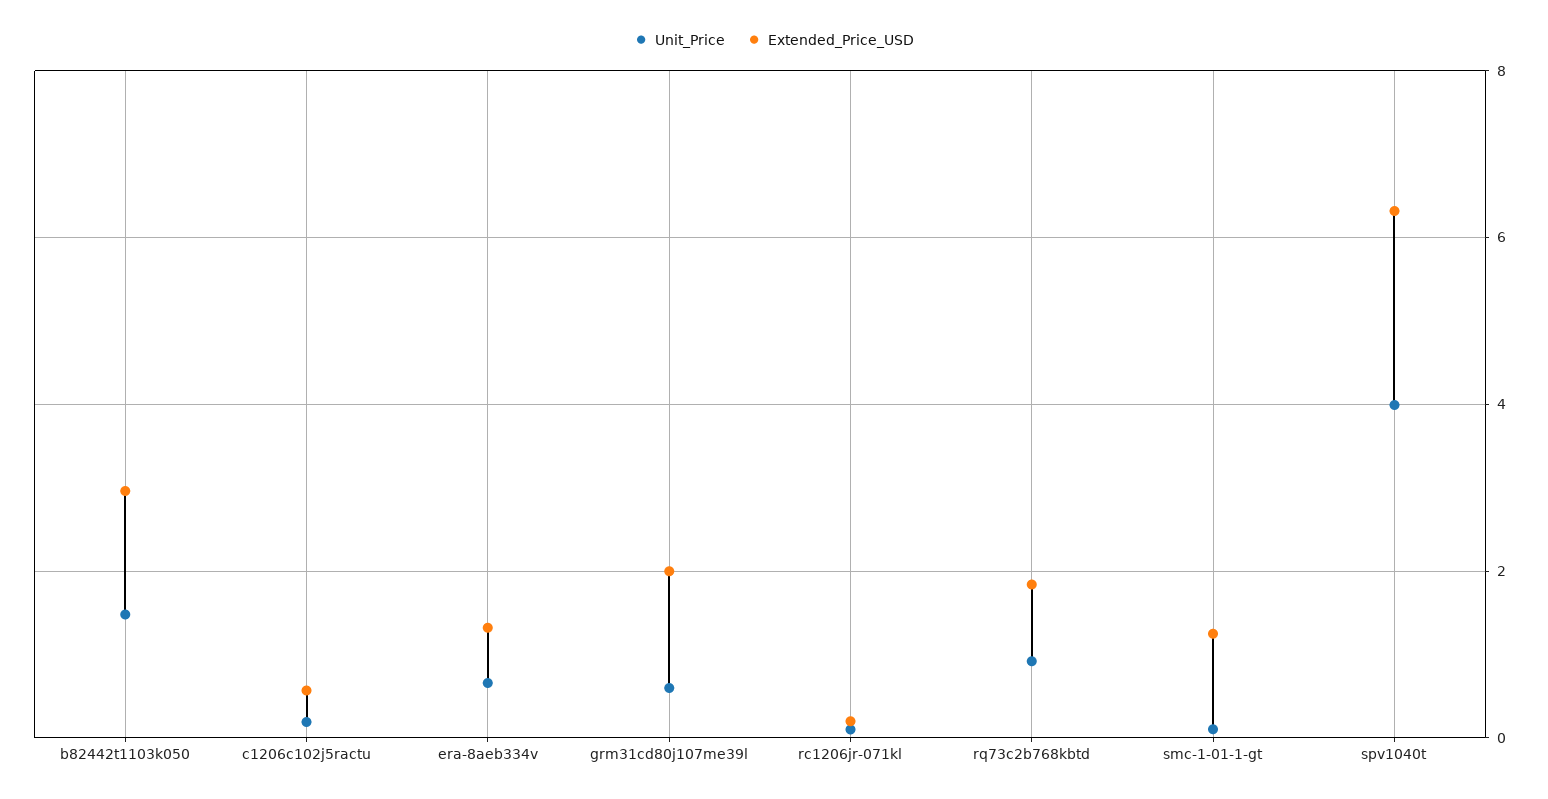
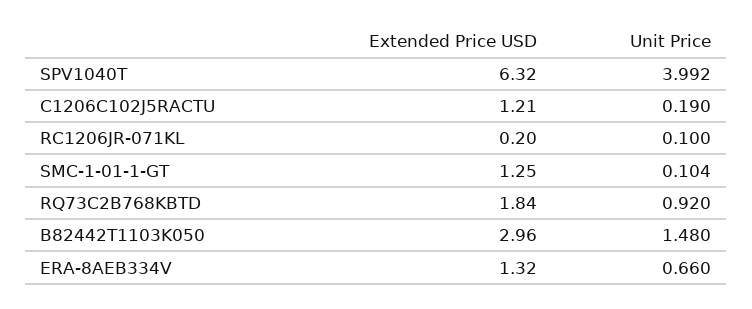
Extended_Price_USD, c1206c102j5ractu: 0.6 -> 1.21
Unit_Price, grm31cd80j107me39l: 0.6 -> none
Extended_Price_USD, grm31cd80j107me39l: 2 -> none

